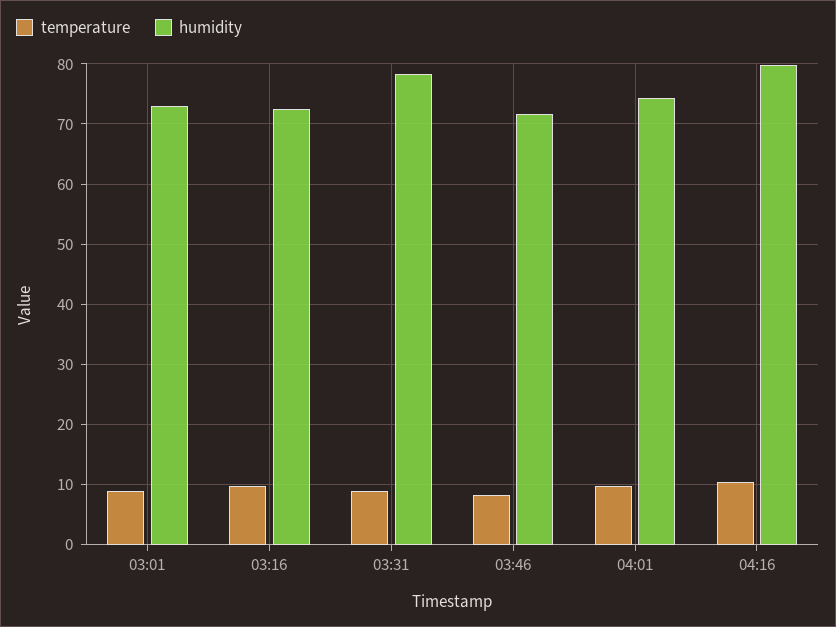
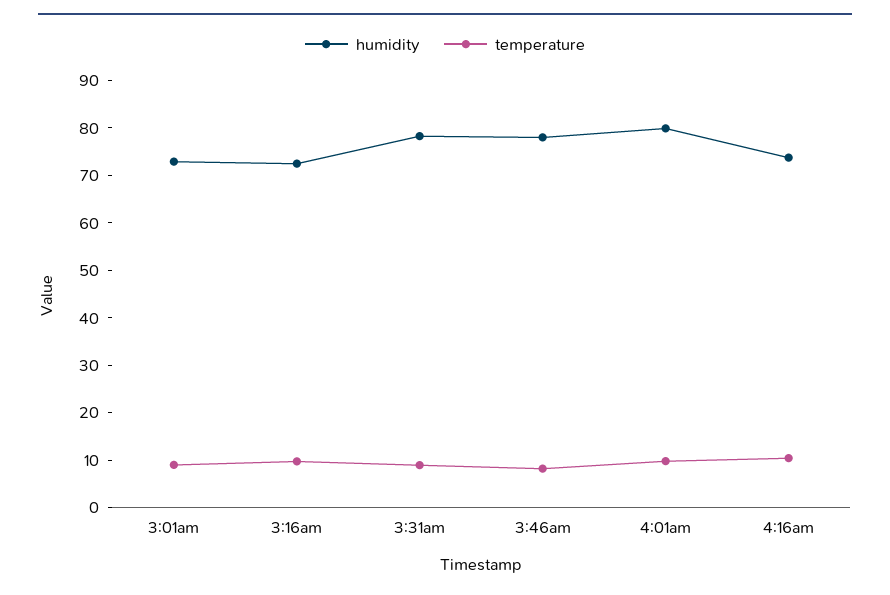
humidity, 03:46: 72 -> 78
humidity, 04:01: 74 -> 80
humidity, 04:16: 80 -> 74

